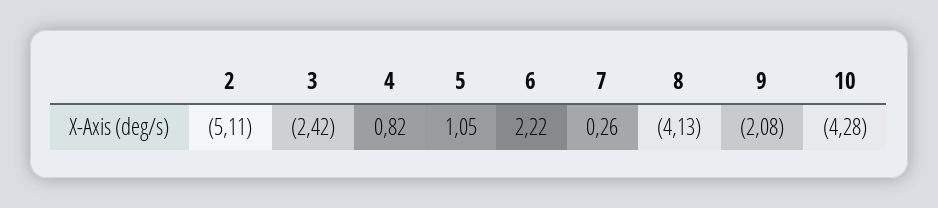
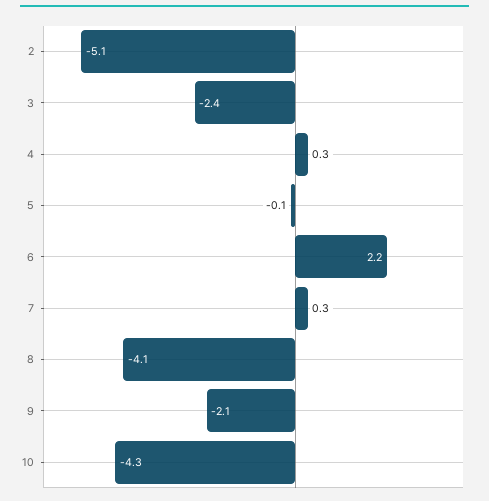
4: 0.82 -> 0.3
5: 1.05 -> -0.1

